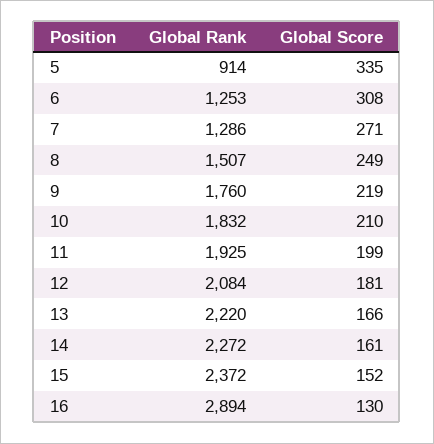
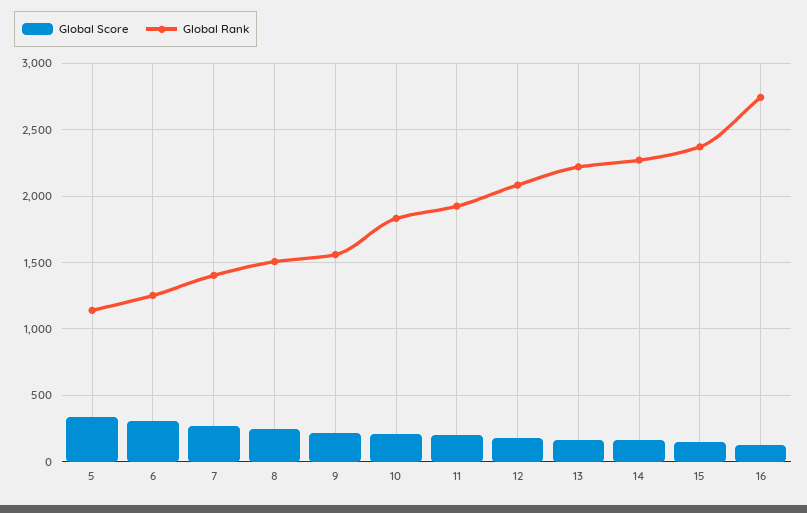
Global Rank, 5: 914 -> 1150
Global Rank, 7: 1286 -> 1400
Global Rank, 9: 1760 -> 1550
Global Rank, 16: 2894 -> 2750

